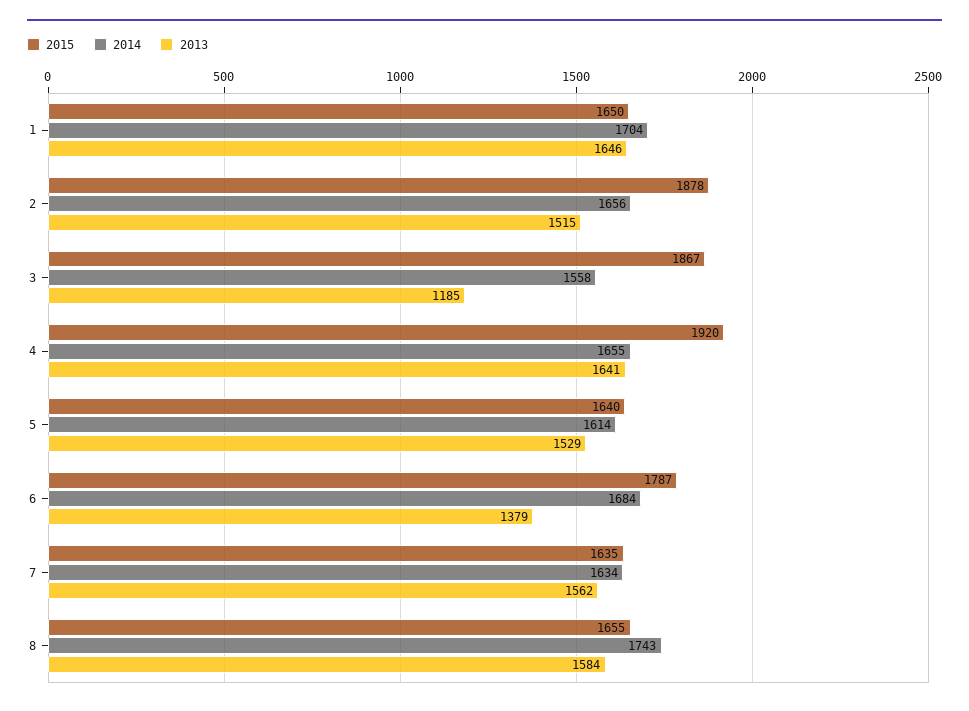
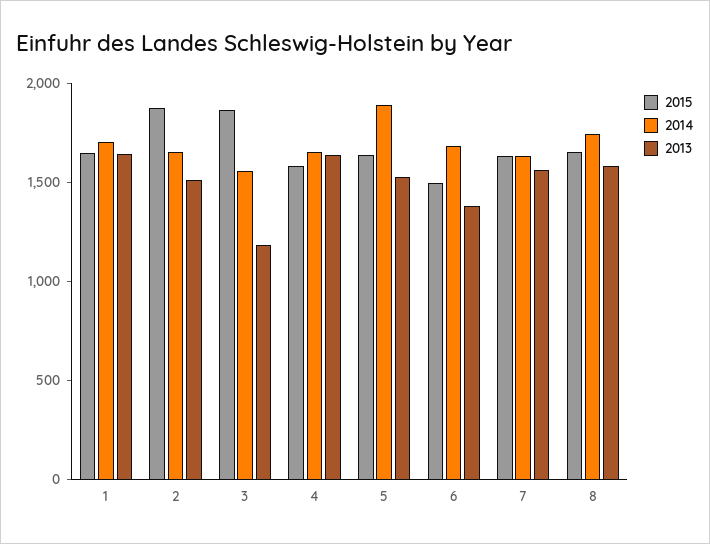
2015, 4: 1920 -> 1600
2014, 5: 1614 -> 1900
2015, 6: 1787 -> 1500

